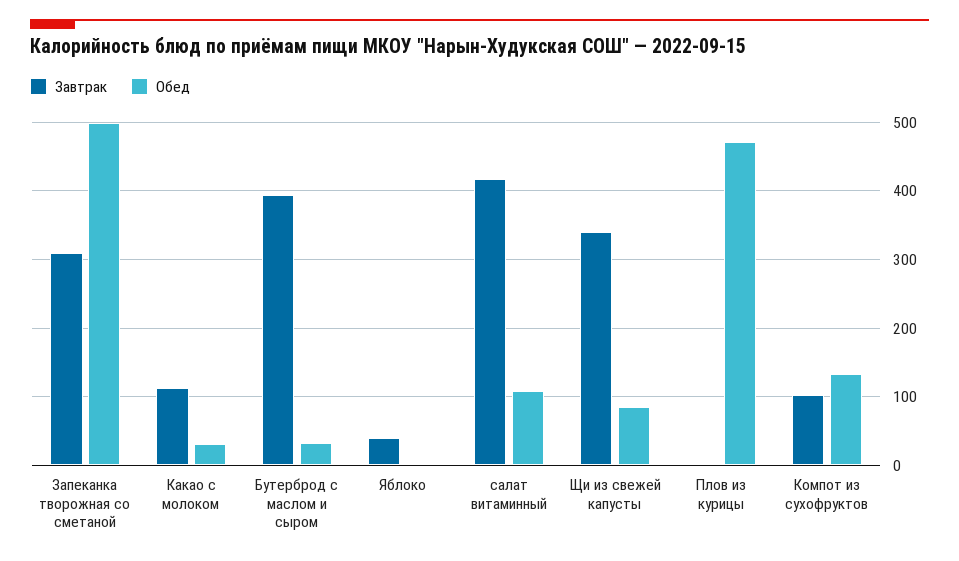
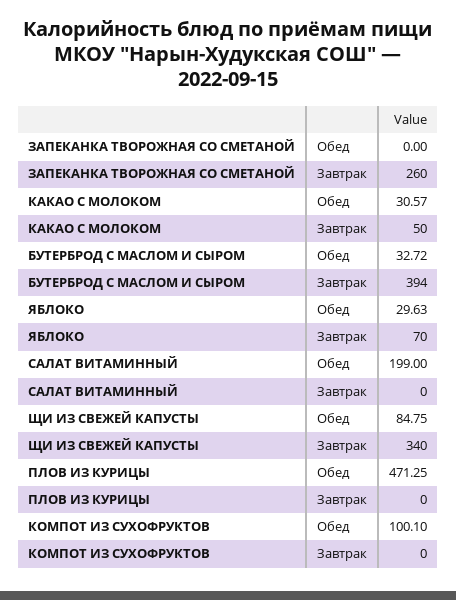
Завтрак, Запеканка творожная со сметаной: 310 -> 260
Обед, Запеканка творожная со сметаной: 500 -> 0
Завтрак, Какао с молоком: 110 -> 50
Завтрак, Яблоко: 40 -> 70
Обед, Яблоко: 0 -> 29.63
Завтрак, салат витаминный: 420 -> 0
Обед, салат витаминный: 110 -> 199
Завтрак, Компот из сухофруктов: 100 -> 0
Обед, Компот из сухофруктов: 130 -> 100.1

